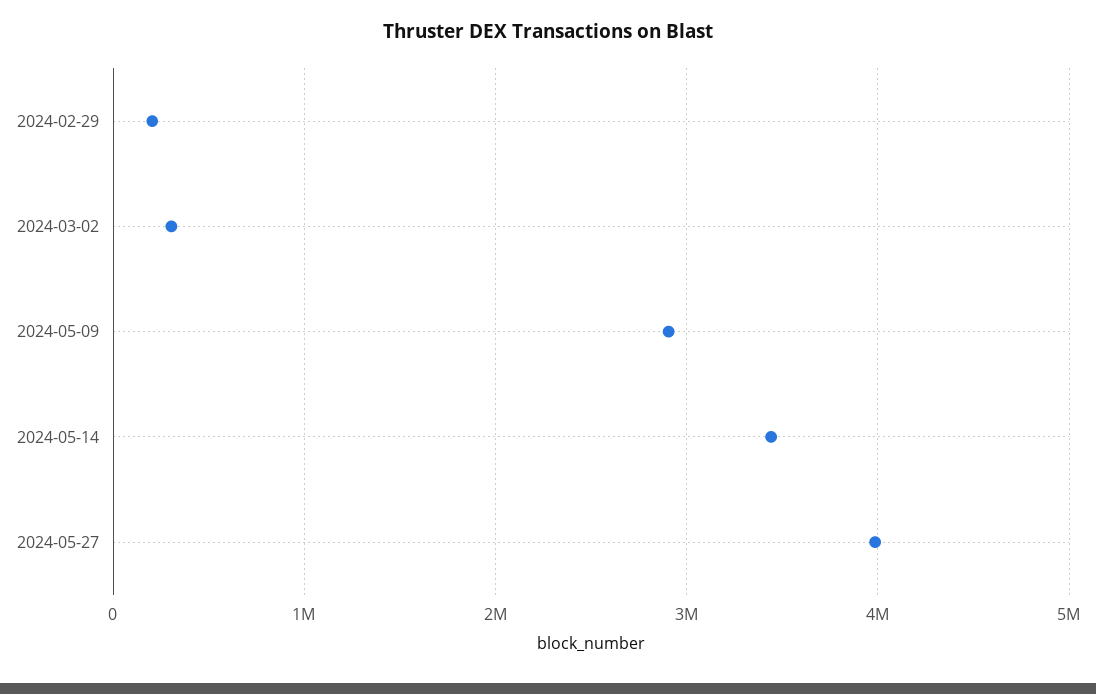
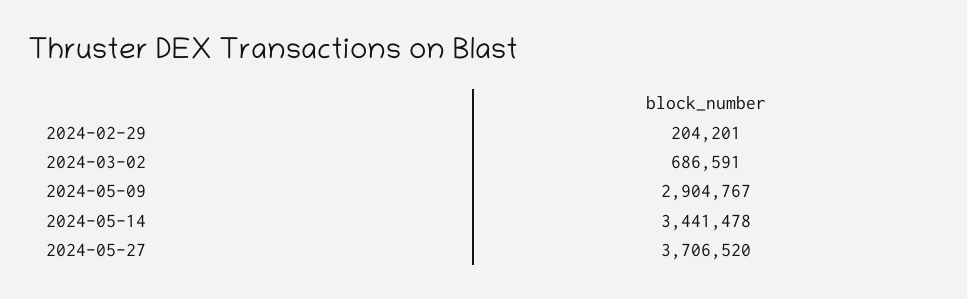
2024-03-02: 300000 -> 686591
2024-05-27: 4000000 -> 3706520

